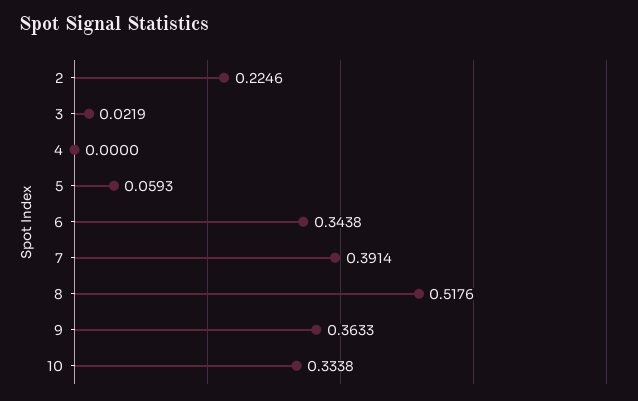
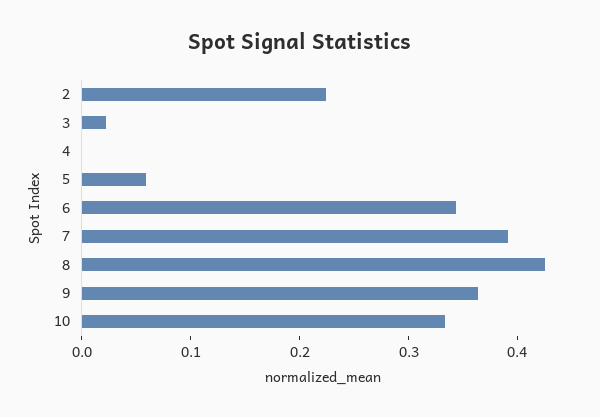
8: 0.5176 -> 0.42

